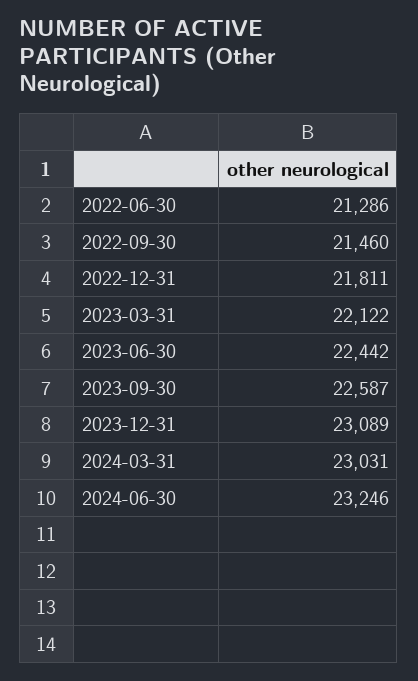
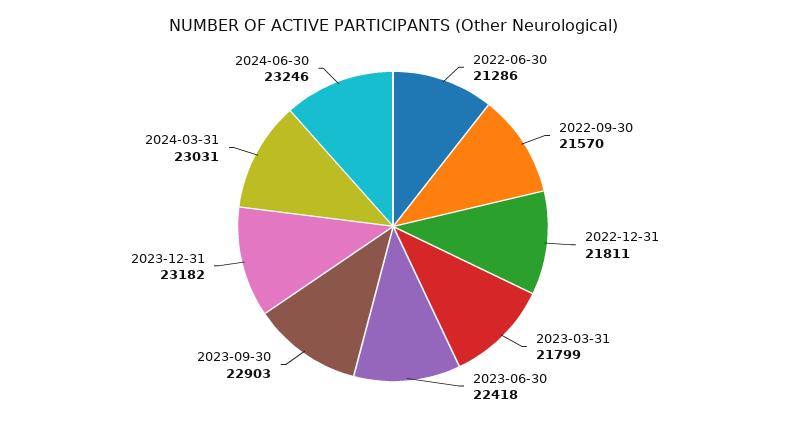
2022-09-30: 21460 -> 21570
2023-03-31: 22122 -> 21799
2023-06-30: 22442 -> 22418
2023-09-30: 22587 -> 22903
2023-12-31: 23089 -> 23182

